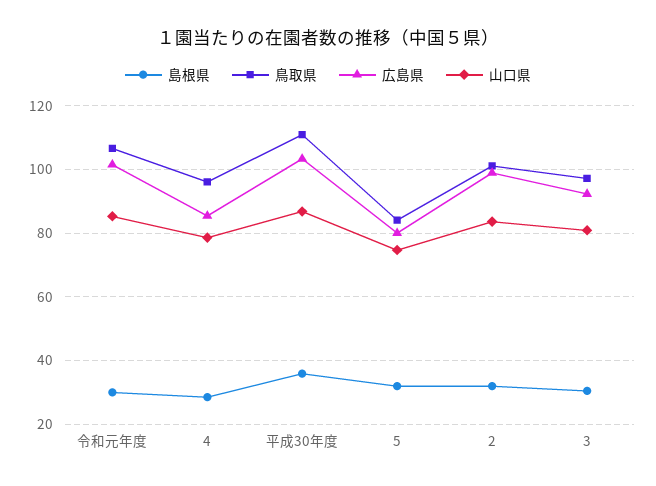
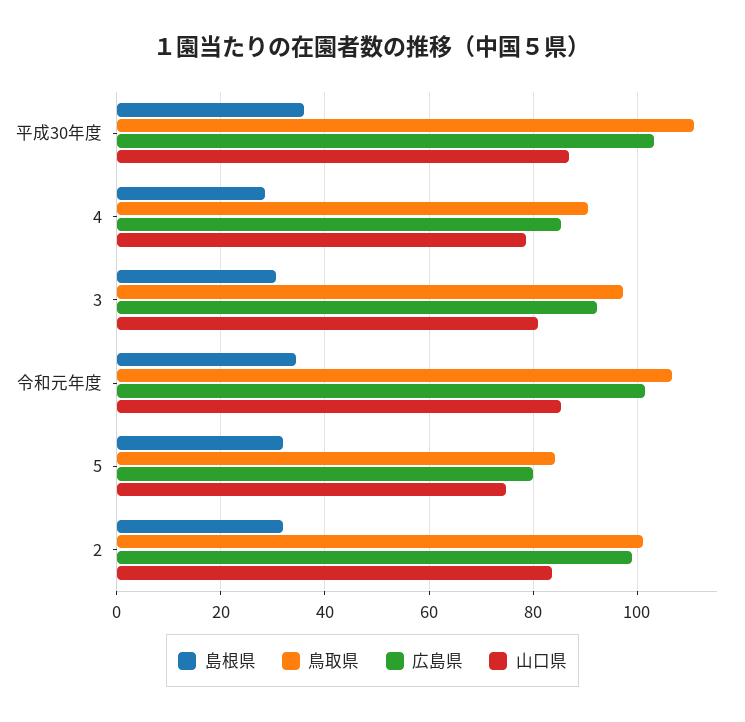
島根県, 令和元年度: 30 -> 34
鳥取県, 4: 96 -> 90

